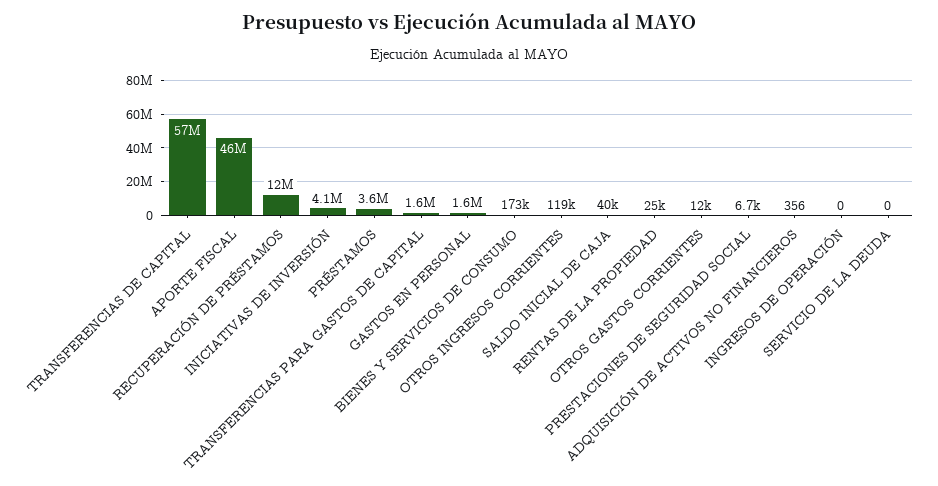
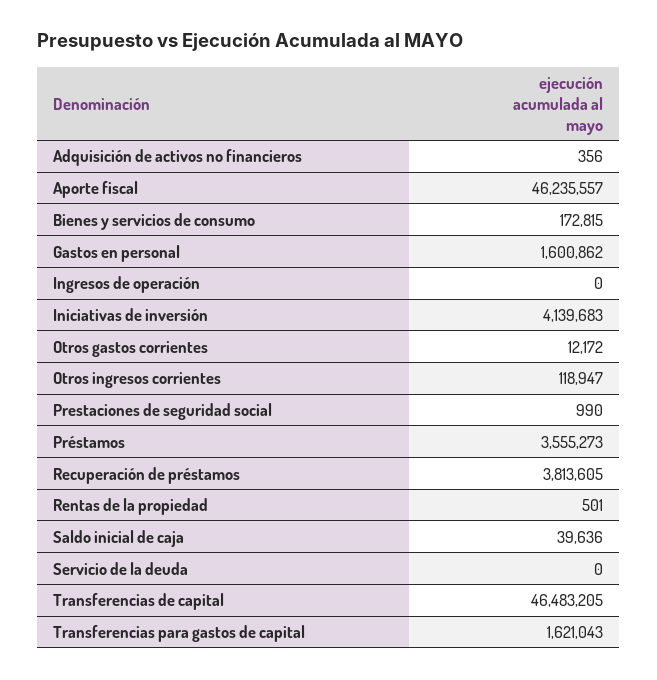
TRANSFERENCIAS DE CAPITAL: 57000000 -> 46483205
RECUPERACIÓN DE PRÉSTAMOS: 12000000 -> 3813605
RENTAS DE LA PROPIEDAD: 25000 -> 501
PRESTACIONES DE SEGURIDAD SOCIAL: 6700 -> 990

